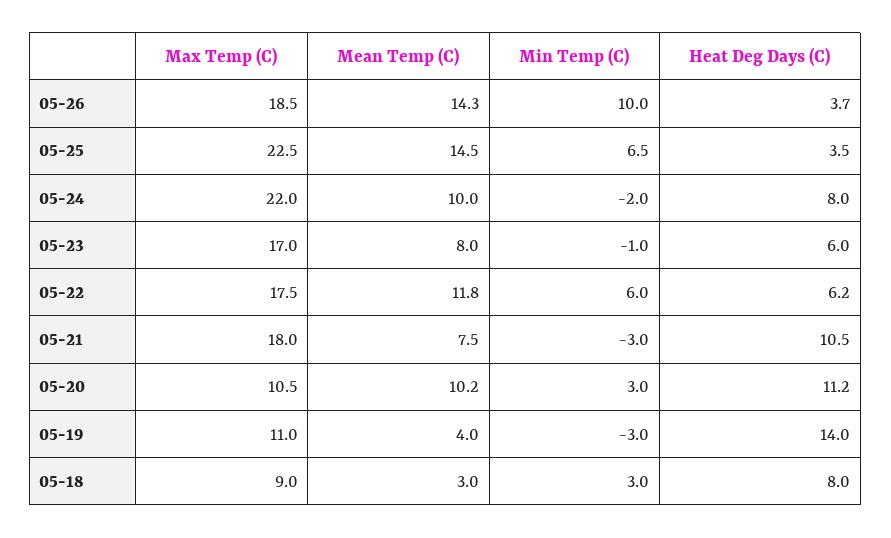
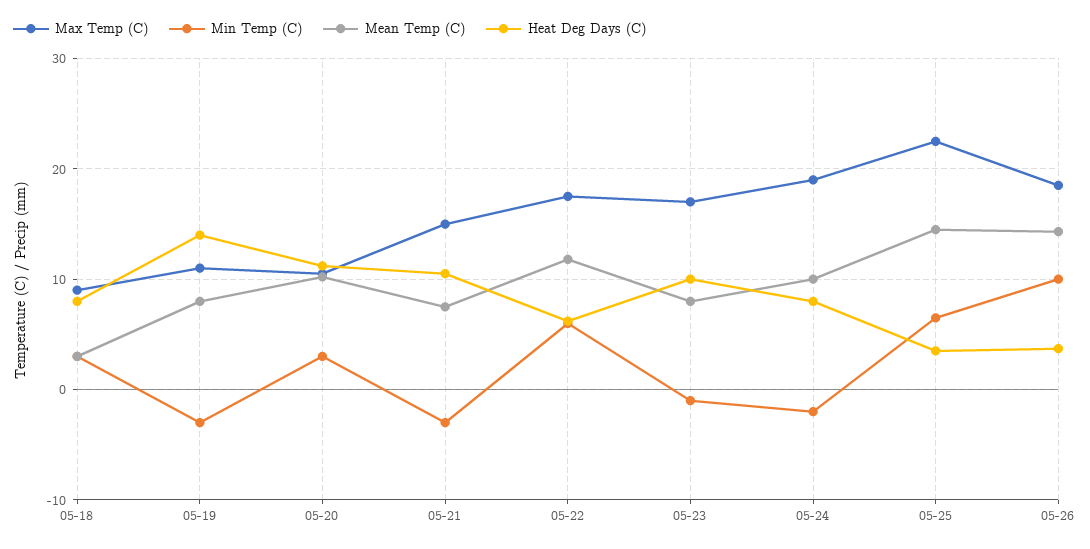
Max Temp (C), 05-24: 22 -> 19
Heat Deg Days (C), 05-23: 6 -> 10
Max Temp (C), 05-21: 18 -> 15
Mean Temp (C), 05-19: 4 -> 8

